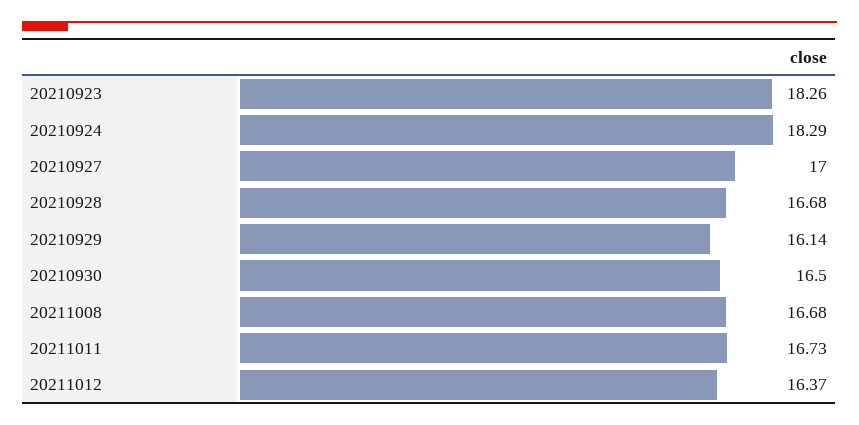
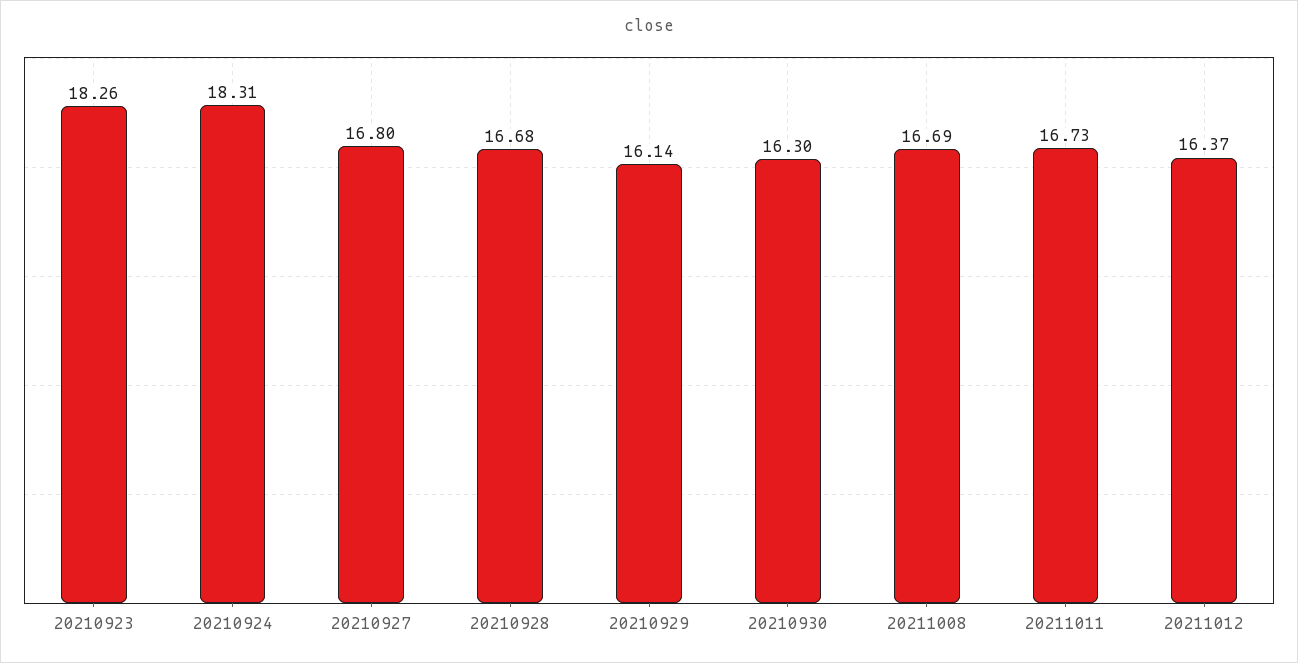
20210924: 18.29 -> 18.31
20210927: 17 -> 16.8
20210930: 16.5 -> 16.3
20211008: 16.68 -> 16.69

